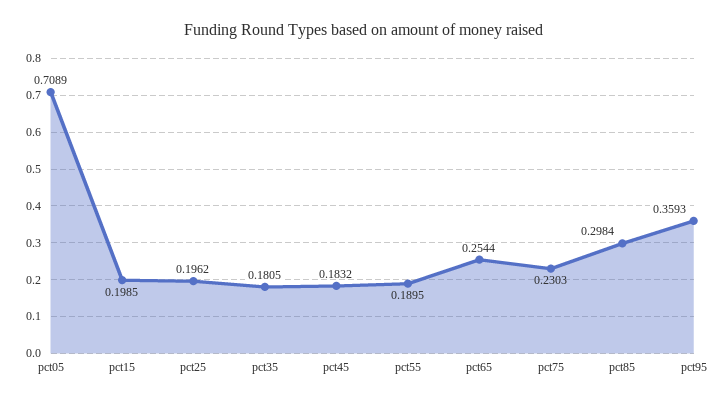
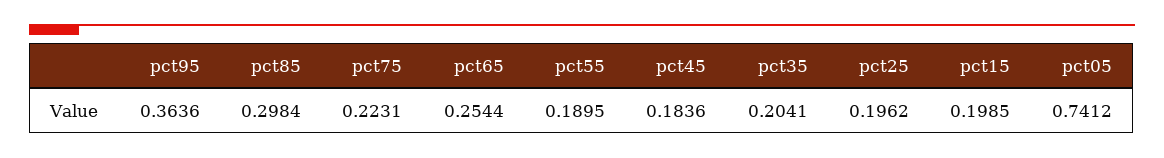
pct05: 0.7089 -> 0.7412
pct35: 0.1805 -> 0.2041
pct45: 0.1832 -> 0.1836
pct75: 0.2303 -> 0.2231
pct95: 0.3593 -> 0.3636

